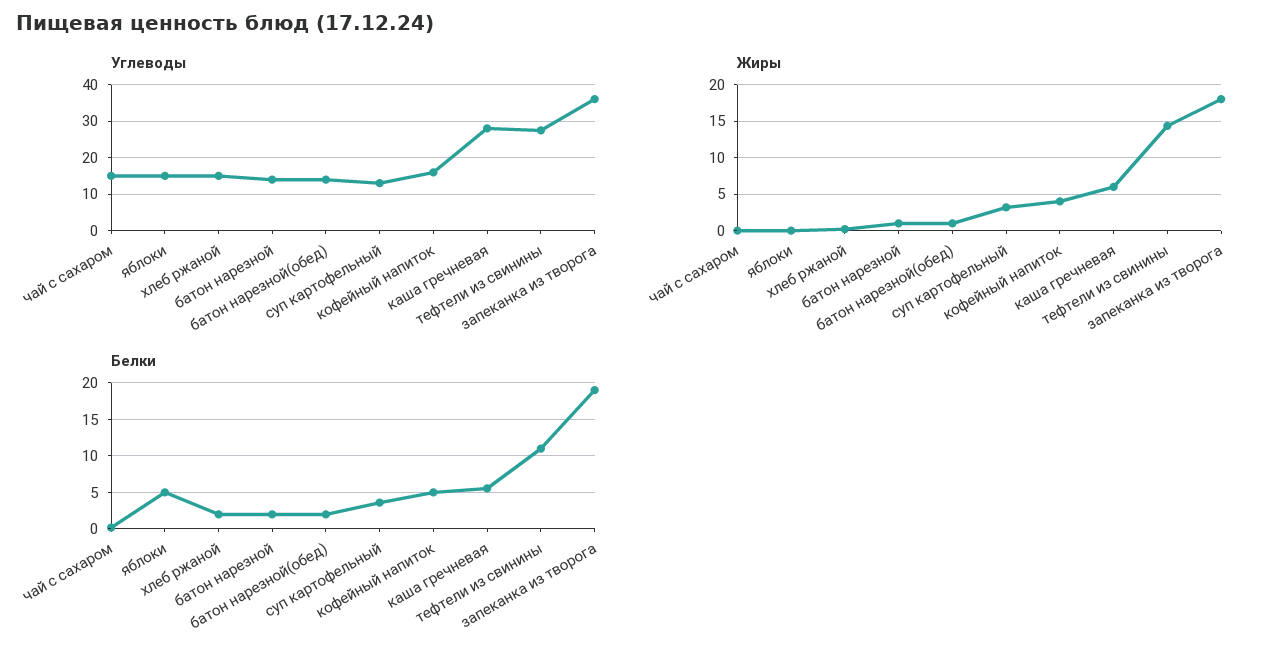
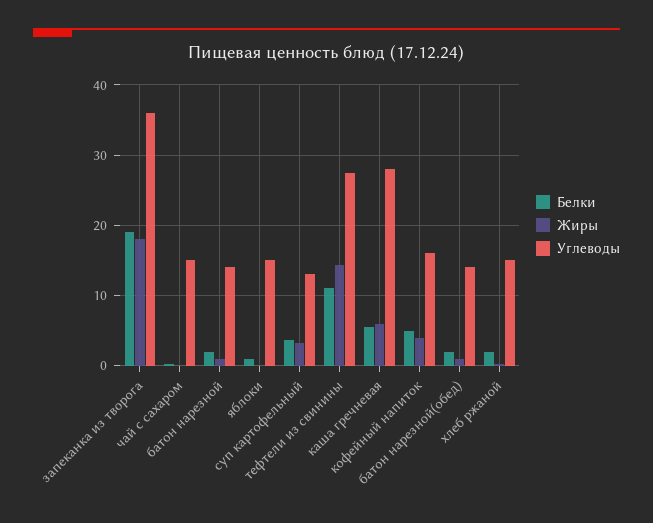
Белки, яблоки: 5 -> 1

